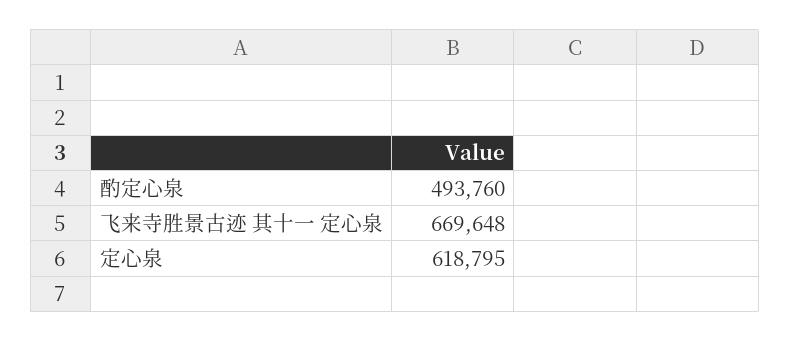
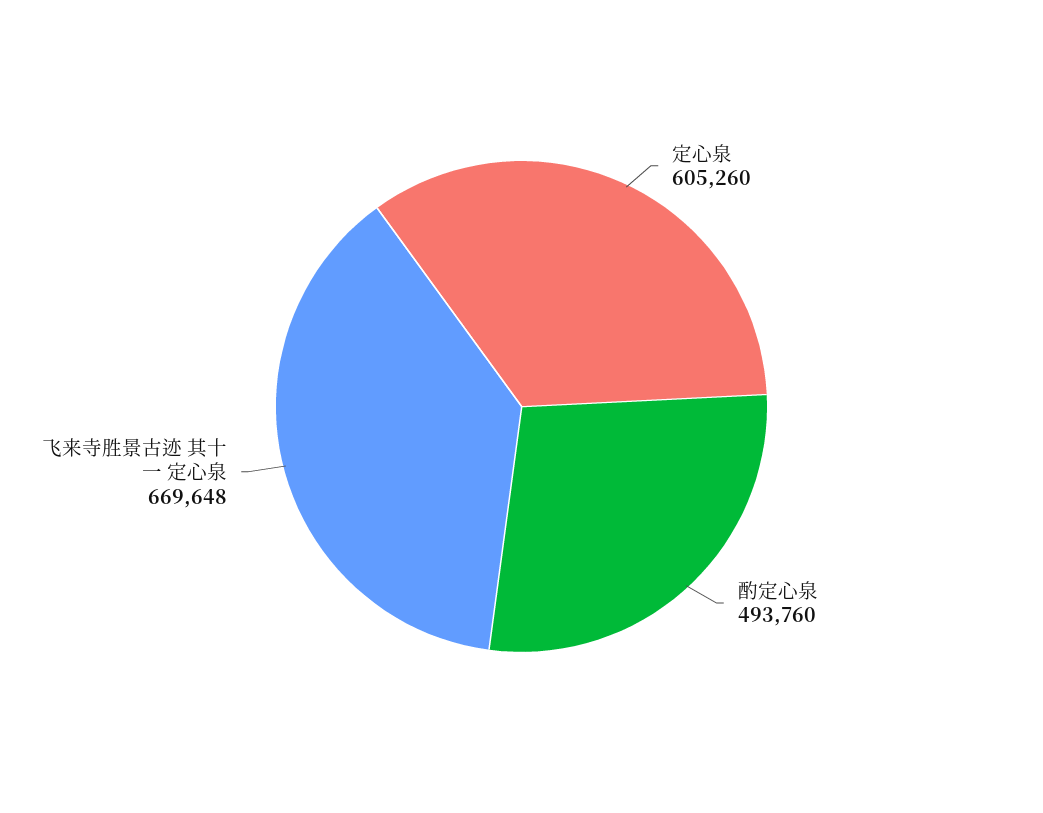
定心泉: 618795 -> 605260

